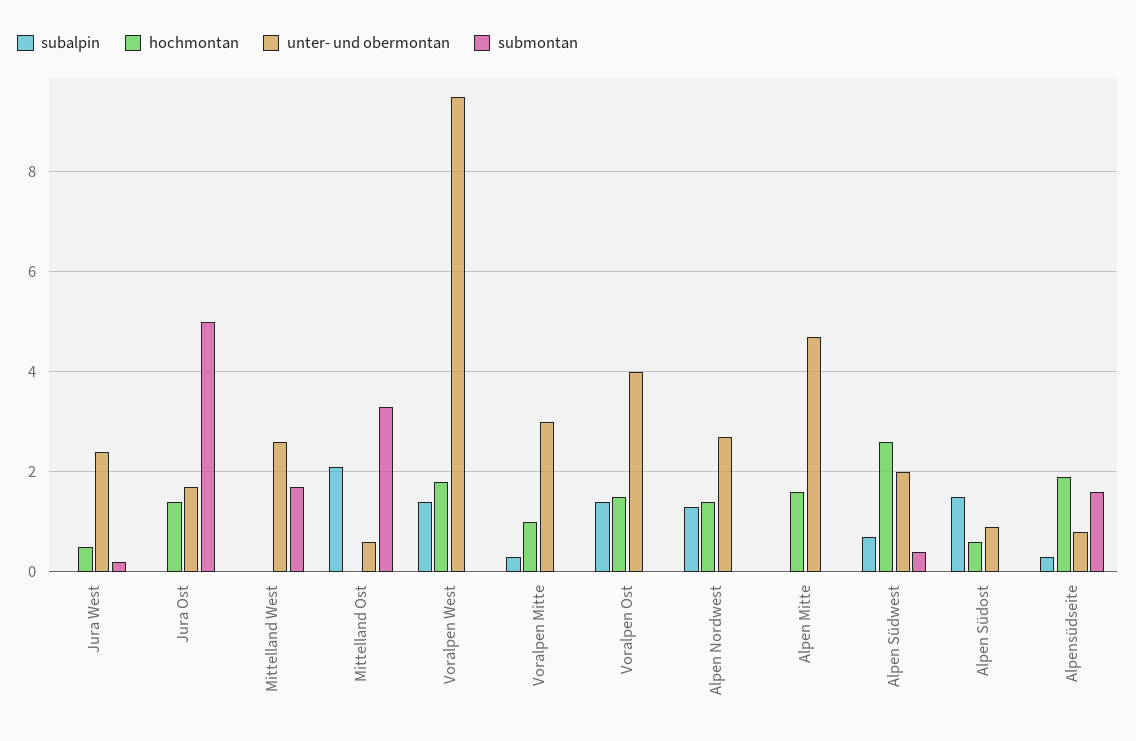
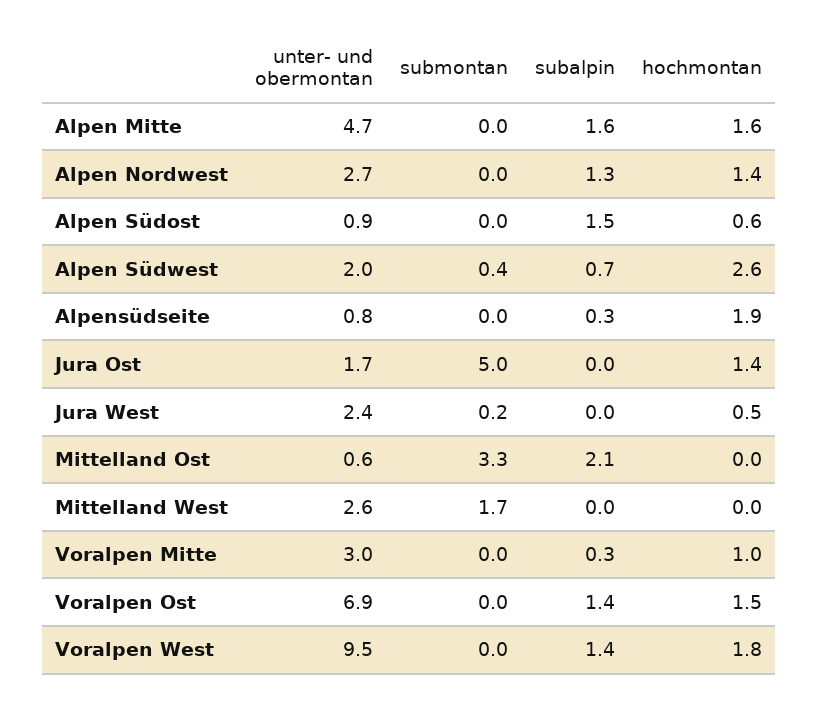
unter- und obermontan, Voralpen Ost: 4 -> 6.9
subalpin, Alpen Mitte: 0 -> 1.6
submontan, Alpensüdseite: 1.5 -> 0

